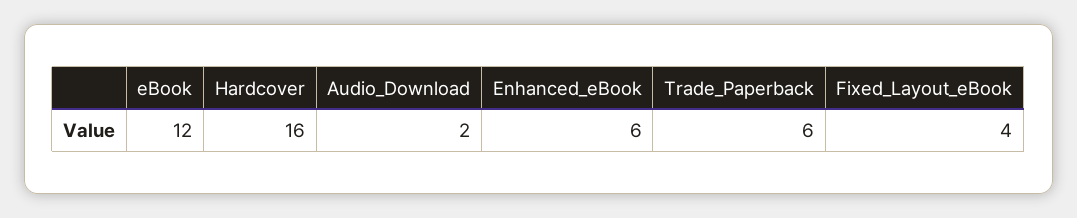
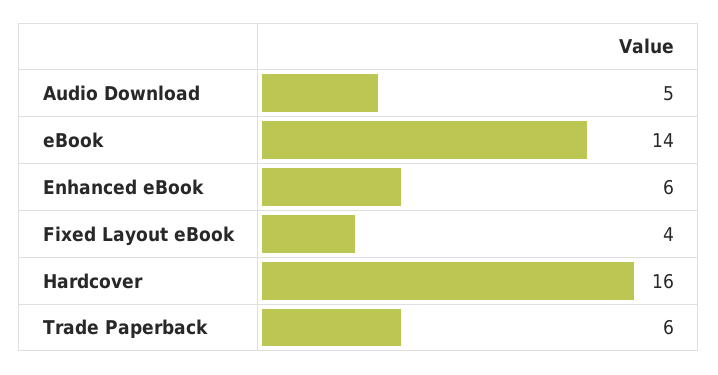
eBook: 12 -> 14
Audio_Download: 2 -> 5

